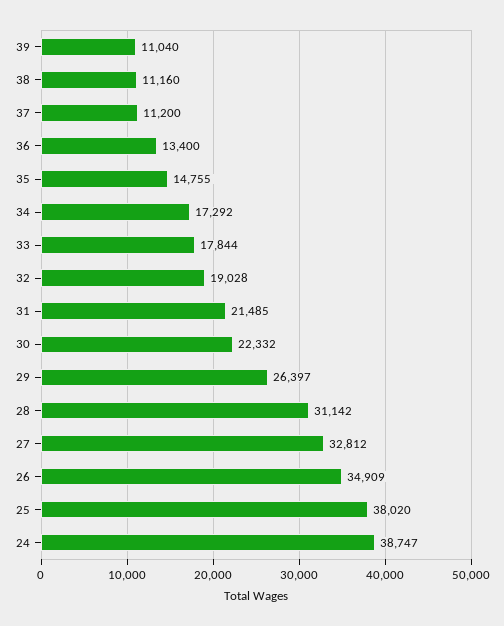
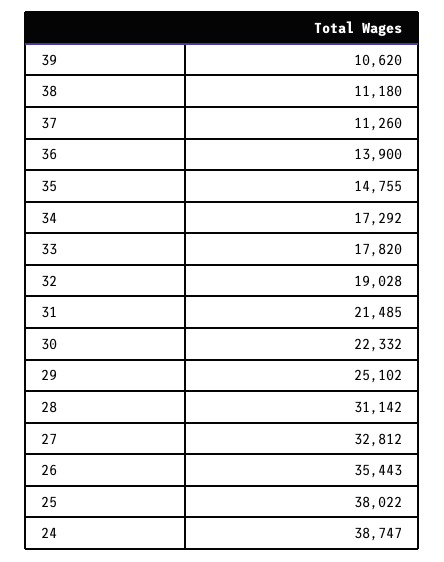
39: 11040 -> 10620
38: 11160 -> 11180
37: 11200 -> 11260
36: 13400 -> 13900
33: 17844 -> 17820
29: 26397 -> 25102
26: 34909 -> 35443
25: 38020 -> 38022

